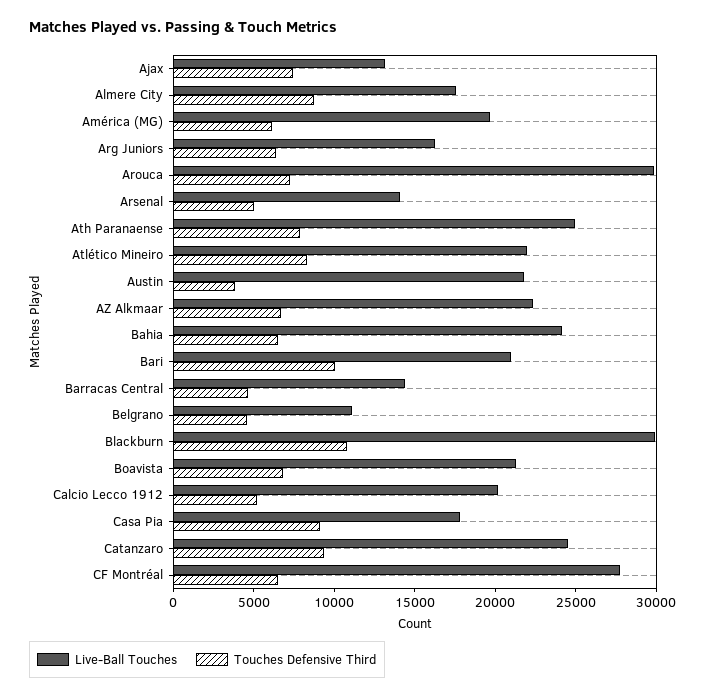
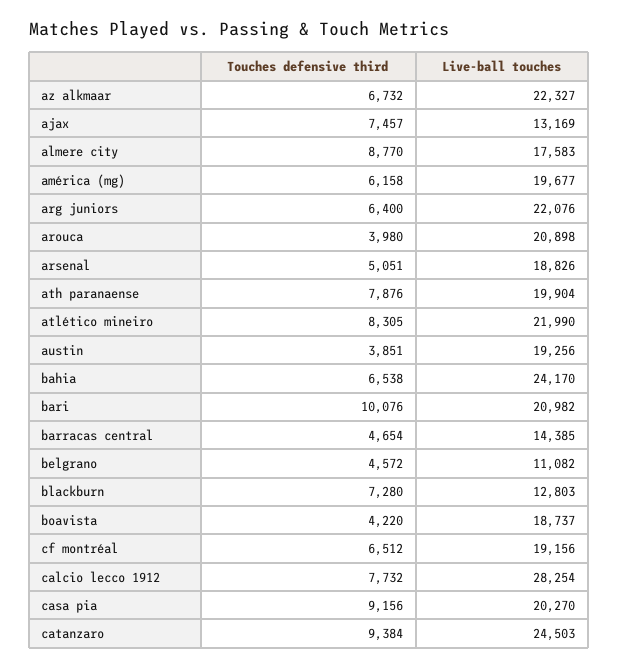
Live-Ball Touches, Arg Juniors: 16000 -> 22076
Live-Ball Touches, Arouca: 30000 -> 20898
Touches Defensive Third, Arouca: 7000 -> 3980
Live-Ball Touches, Arsenal: 14000 -> 18826
Live-Ball Touches, Ath Paranaense: 25000 -> 19904
Live-Ball Touches, Austin: 22000 -> 19256
Live-Ball Touches, Blackburn: 30000 -> 12803
Touches Defensive Third, Blackburn: 11000 -> 7280
Live-Ball Touches, Boavista: 21000 -> 18737
Touches Defensive Third, Boavista: 7000 -> 4220
Live-Ball Touches, Calcio Lecco 1912: 20000 -> 28254
Touches Defensive Third, Calcio Lecco 1912: 5000 -> 7732
Live-Ball Touches, Casa Pia: 18000 -> 20270
Live-Ball Touches, CF Montréal: 28000 -> 19156

